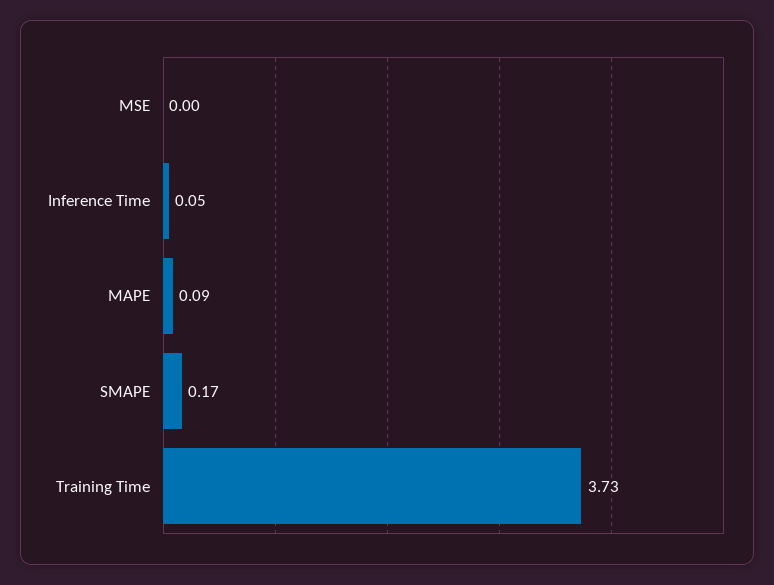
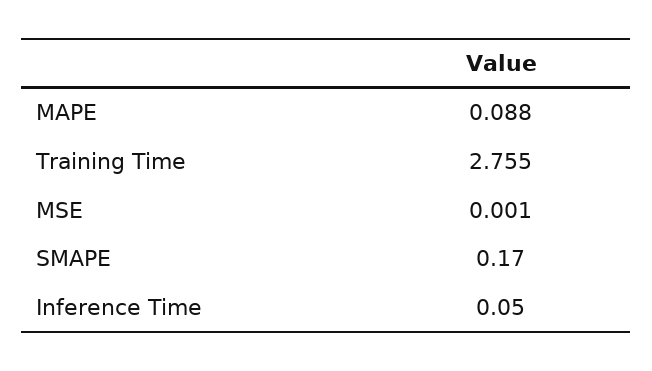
Training Time: 3.73 -> 2.755

